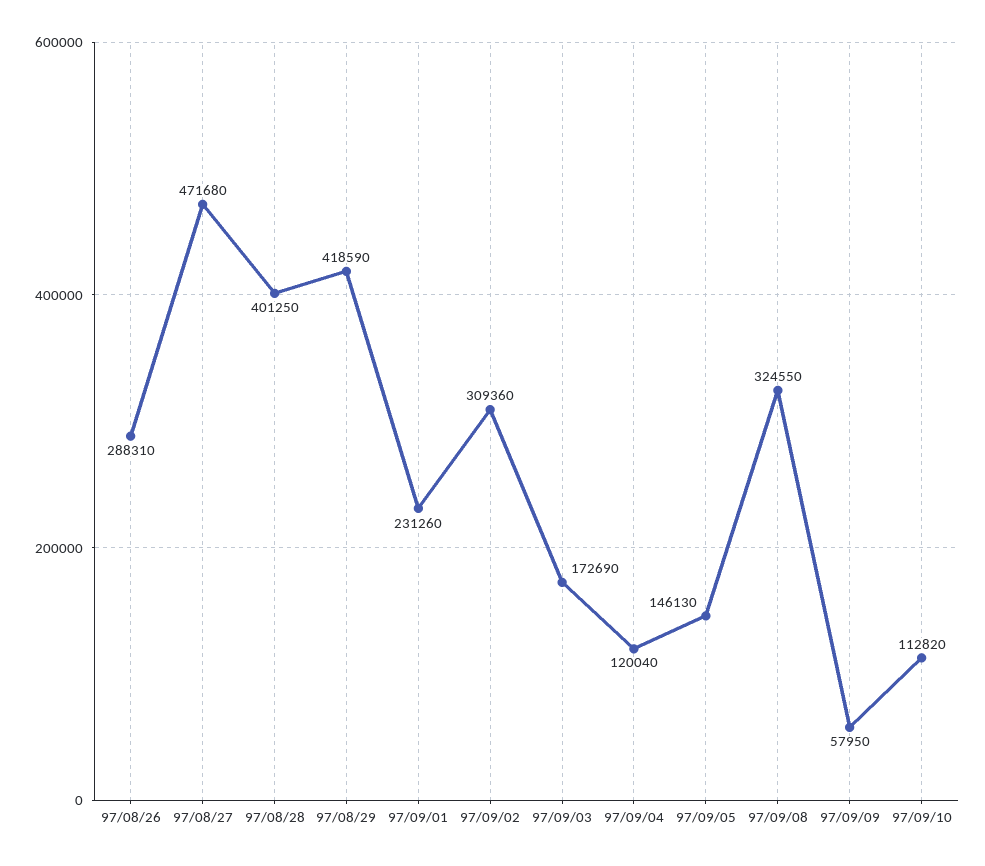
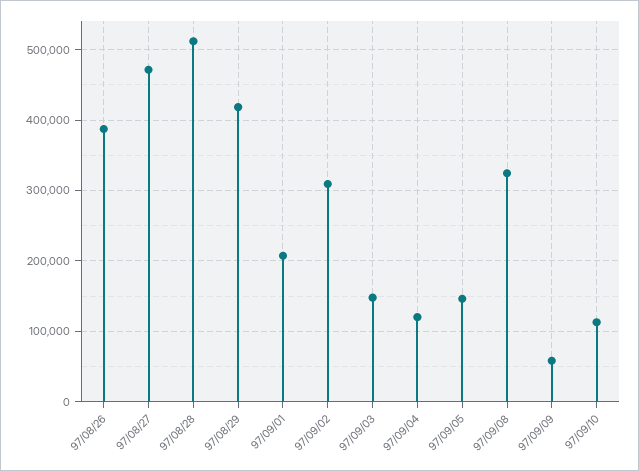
97/08/26: 288310 -> 390000
97/08/28: 401250 -> 510000
97/09/01: 231260 -> 210000
97/09/03: 172690 -> 150000

